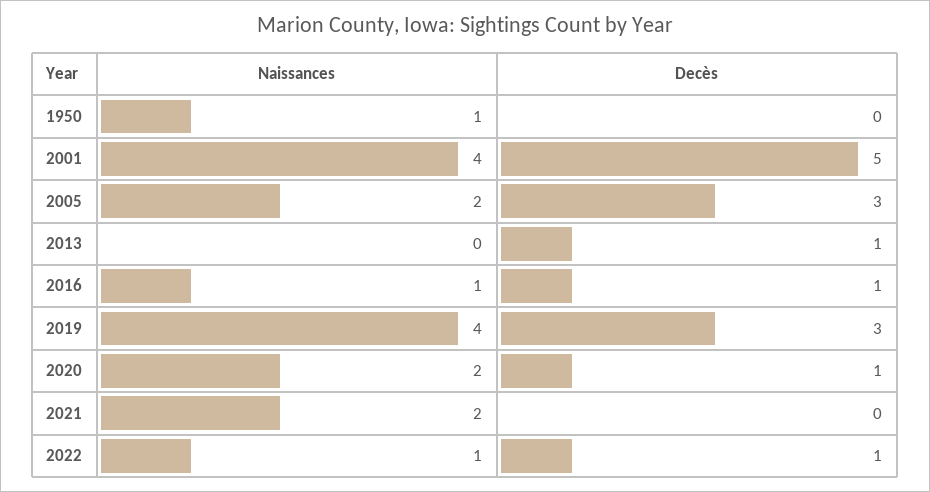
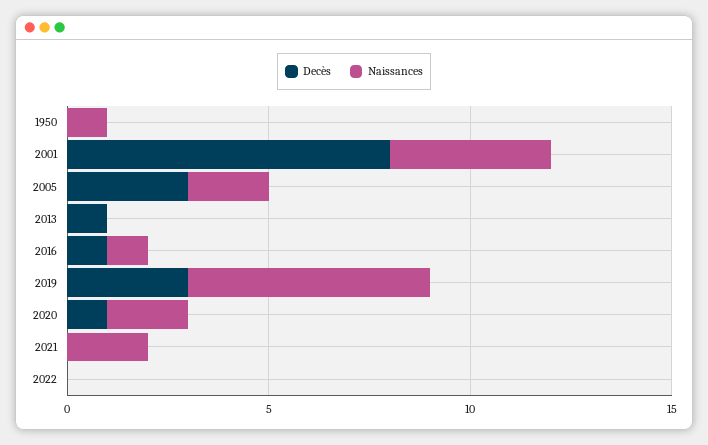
Decès, 2001: 5 -> 8
Naissances, 2019: 4 -> 6
Naissances, 2022: 1 -> 0
Decès, 2022: 1 -> 0

